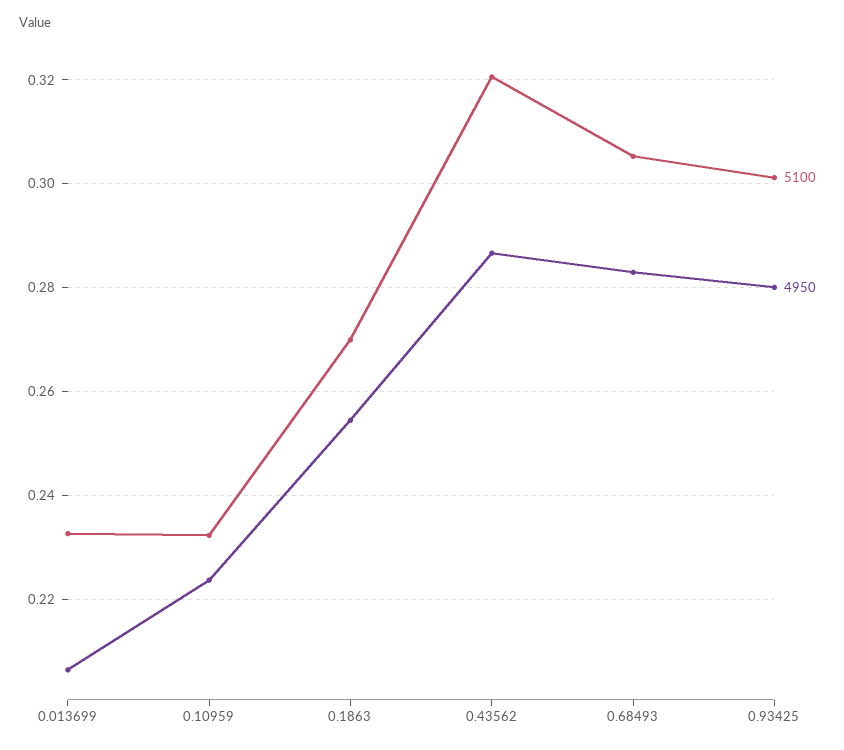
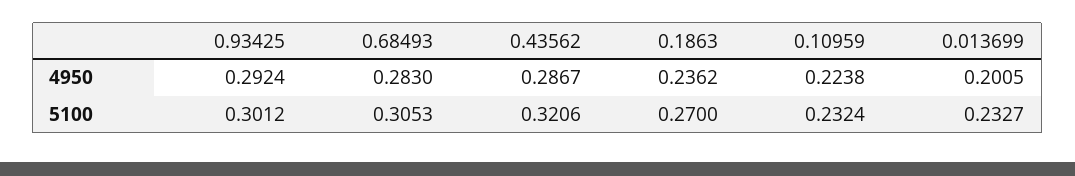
4950, 0.013699: 0.206 -> 0.2005
4950, 0.1863: 0.254 -> 0.2362
4950, 0.93425: 0.28 -> 0.2924

